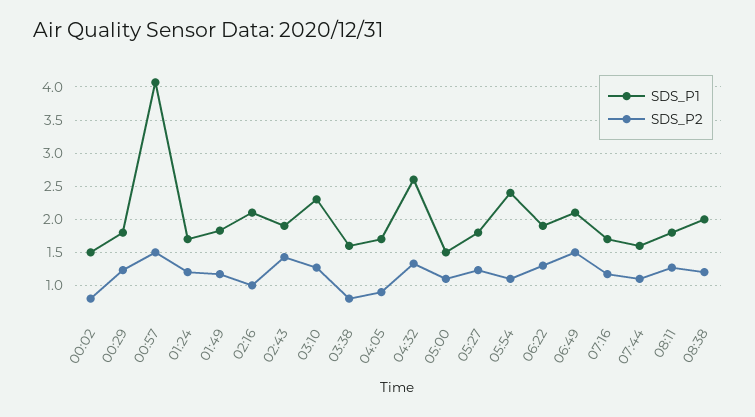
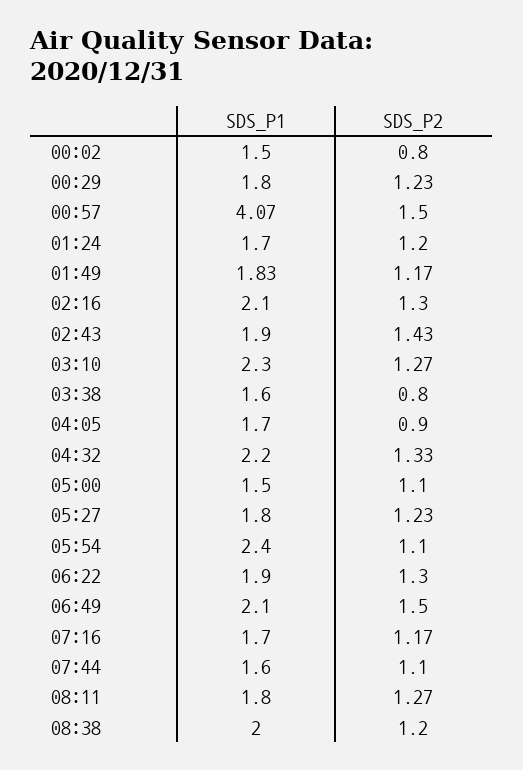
SDS_P2, 02:16: 1 -> 1.3
SDS_P1, 04:32: 2.6 -> 2.2

